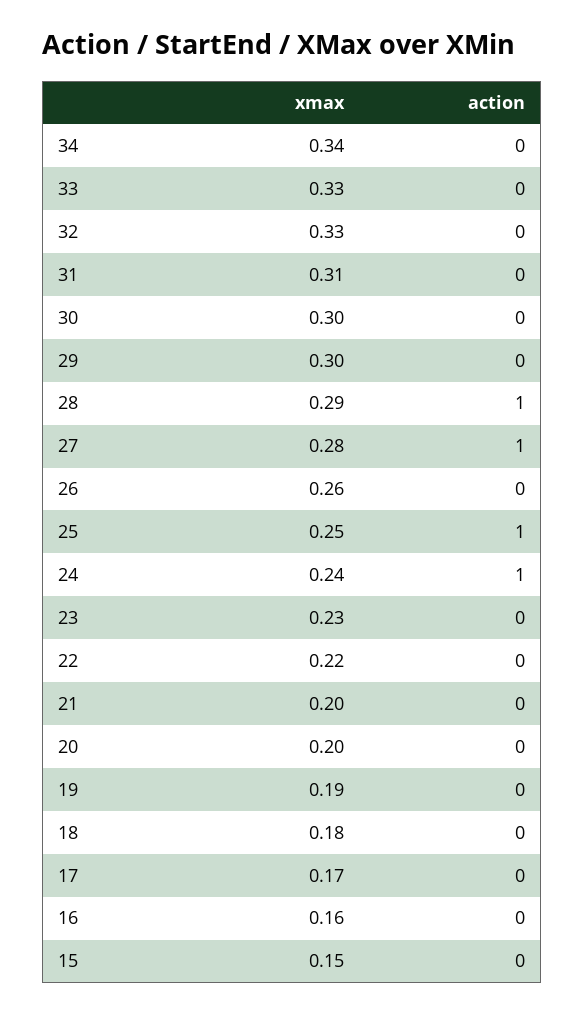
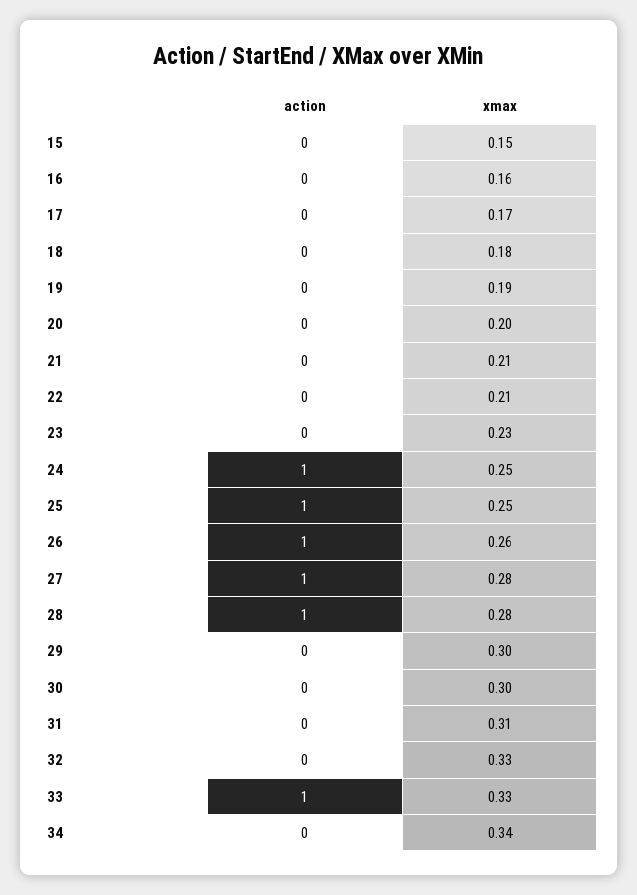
action, 33: 0 -> 1
xmax, 28: 0.29 -> 0.28
action, 26: 0 -> 1
xmax, 24: 0.24 -> 0.25
xmax, 22: 0.22 -> 0.21
xmax, 21: 0.2 -> 0.21

